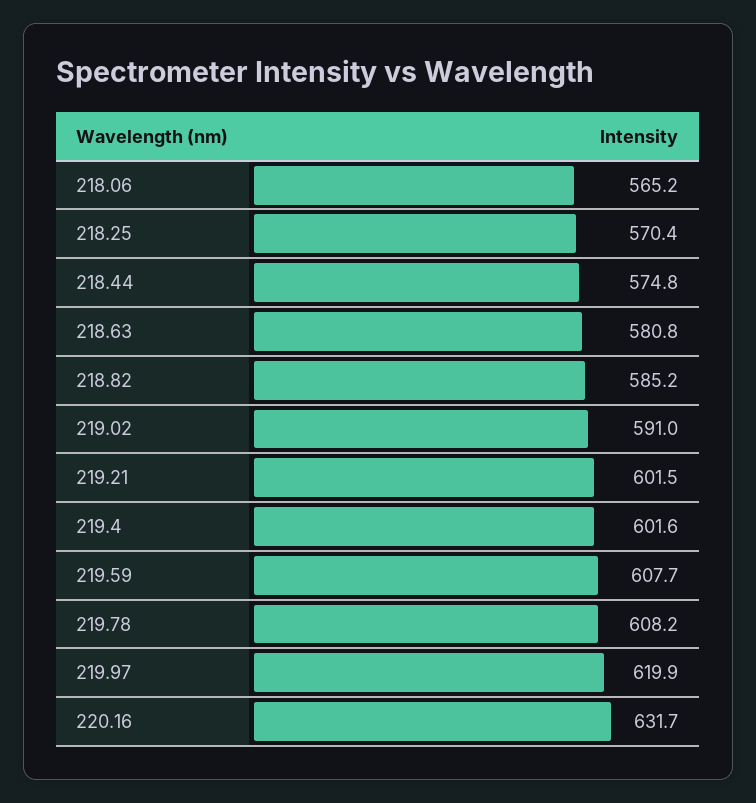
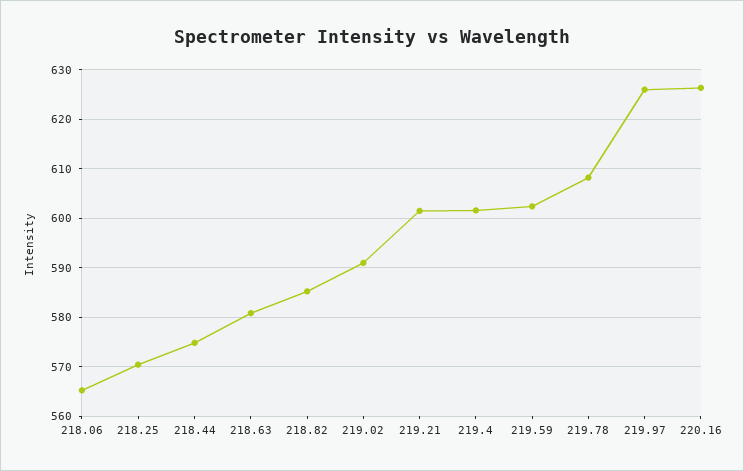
219.59: 607.7 -> 602
219.97: 619.9 -> 626
220.16: 631.7 -> 626

